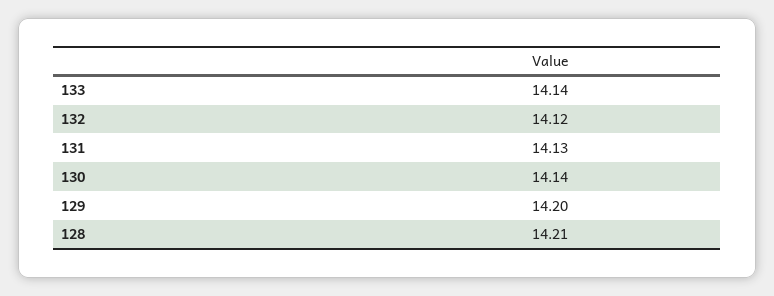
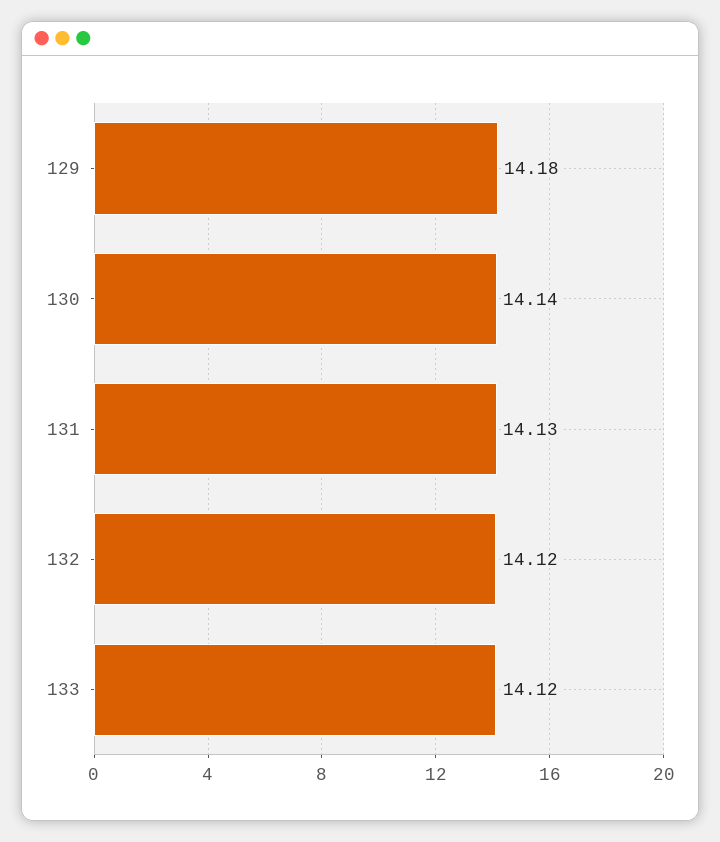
133: 14.14 -> 14.12
129: 14.2 -> 14.18
128: 14.21 -> none

